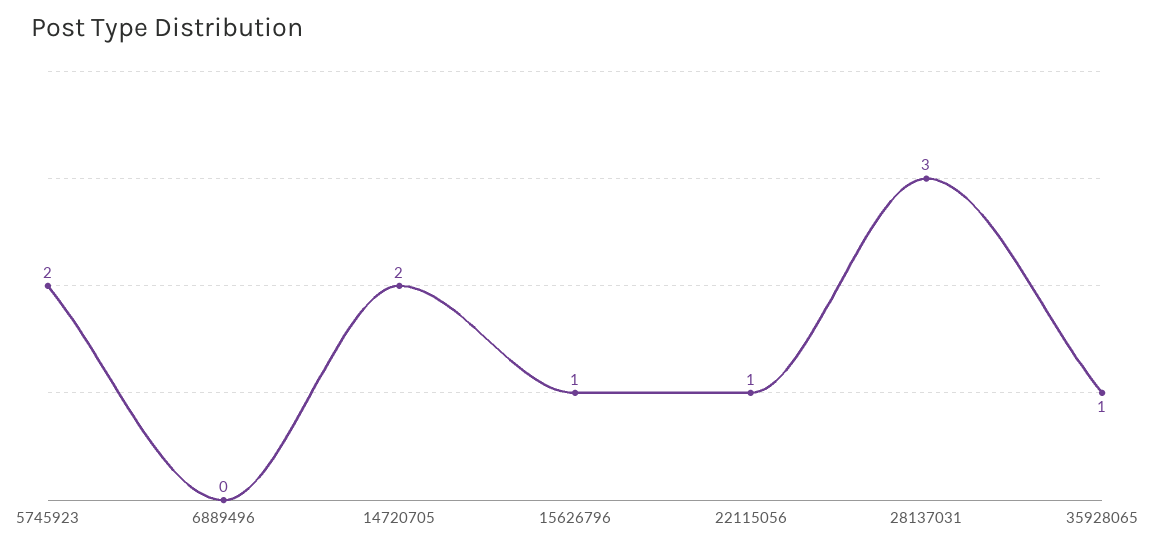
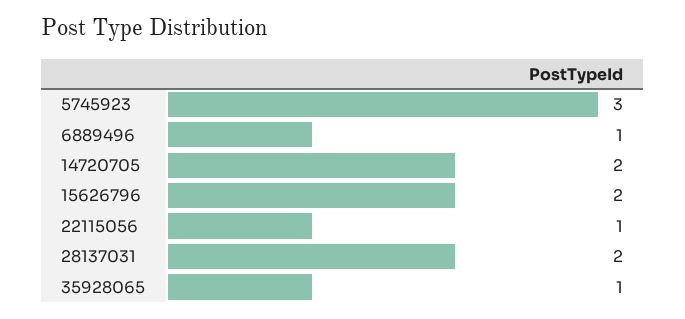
5745923: 2 -> 3
6889496: 0 -> 1
15626796: 1 -> 2
28137031: 3 -> 2

